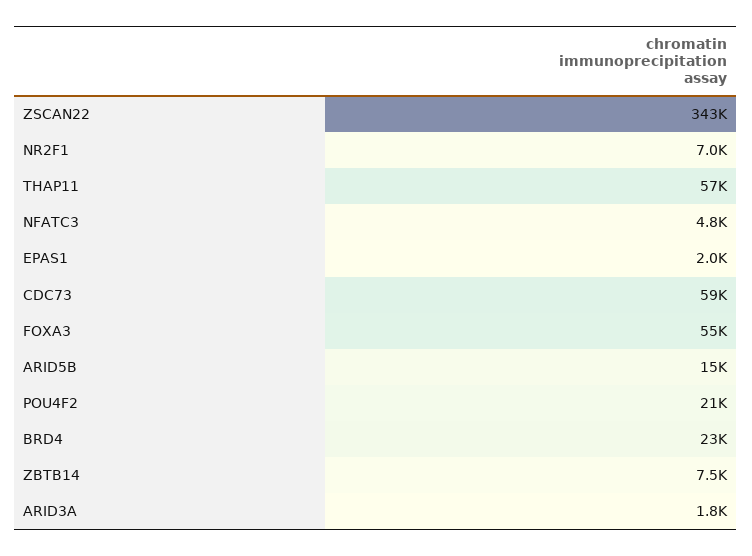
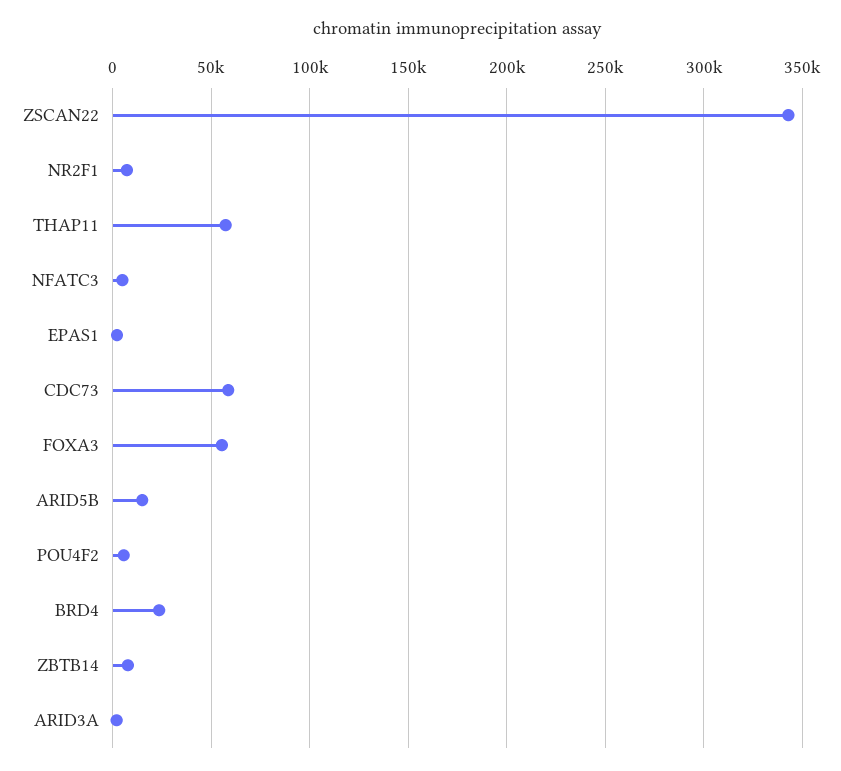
POU4F2: 21000 -> 5000

